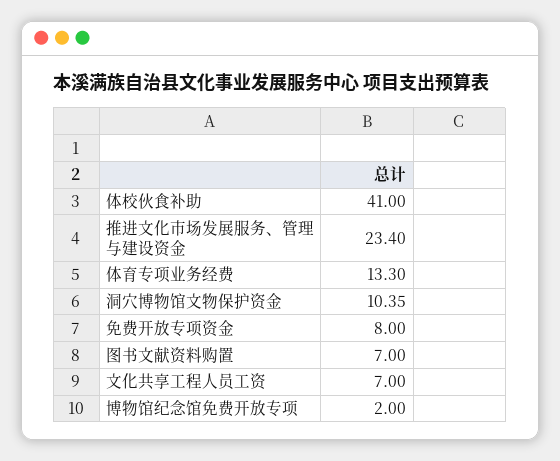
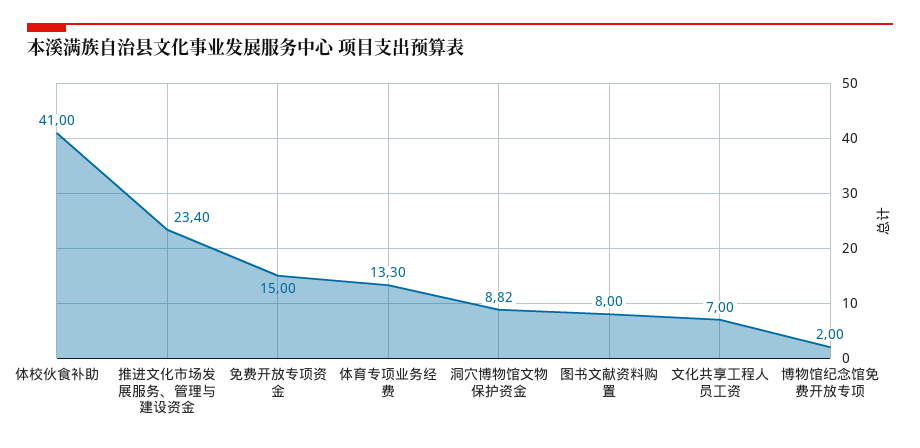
洞穴博物馆文物保护资金: 10.35 -> 8.82
免费开放专项资金: 8 -> 15
图书文献资料购置: 7 -> 8

